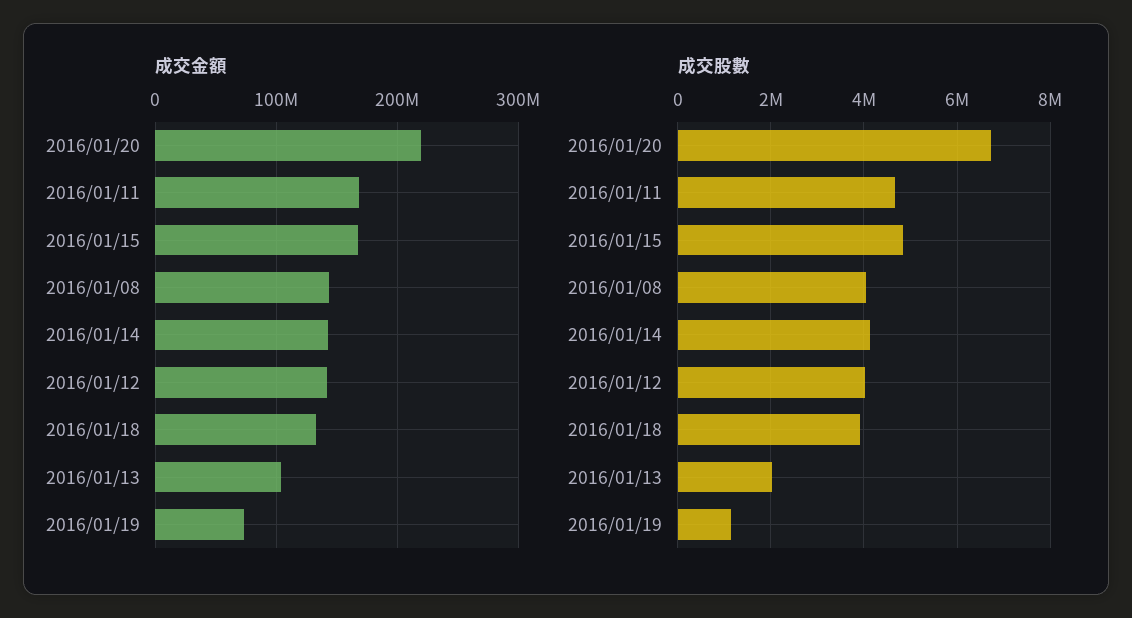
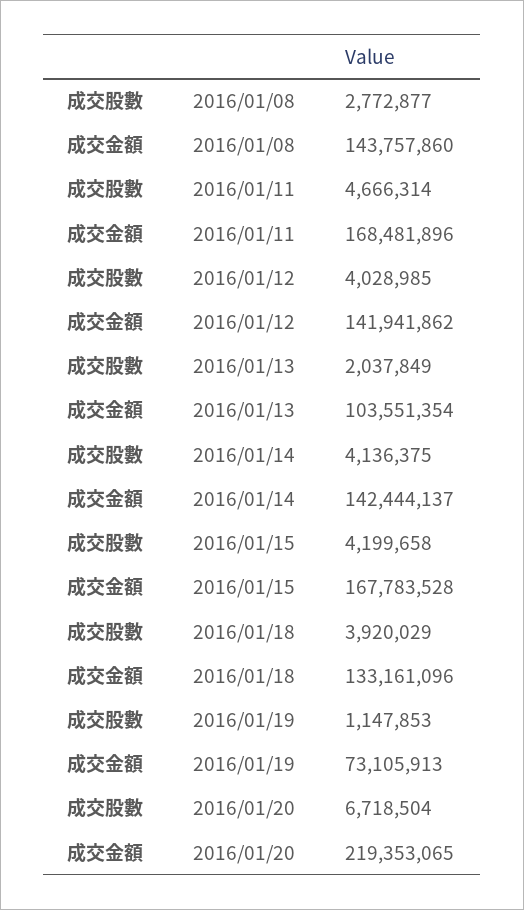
成交股數, 2016/01/15: 4800000 -> 4199658
成交股數, 2016/01/08: 4000000 -> 2772877

